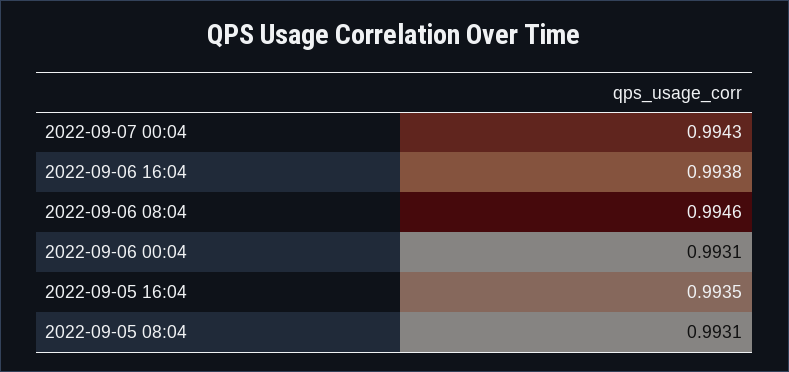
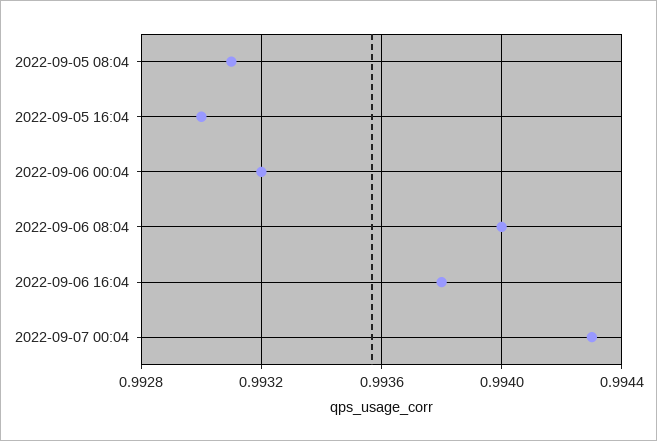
2022-09-06 08:04: 0.9946 -> 0.994
2022-09-06 00:04: 0.9931 -> 0.9932
2022-09-05 16:04: 0.9935 -> 0.993

